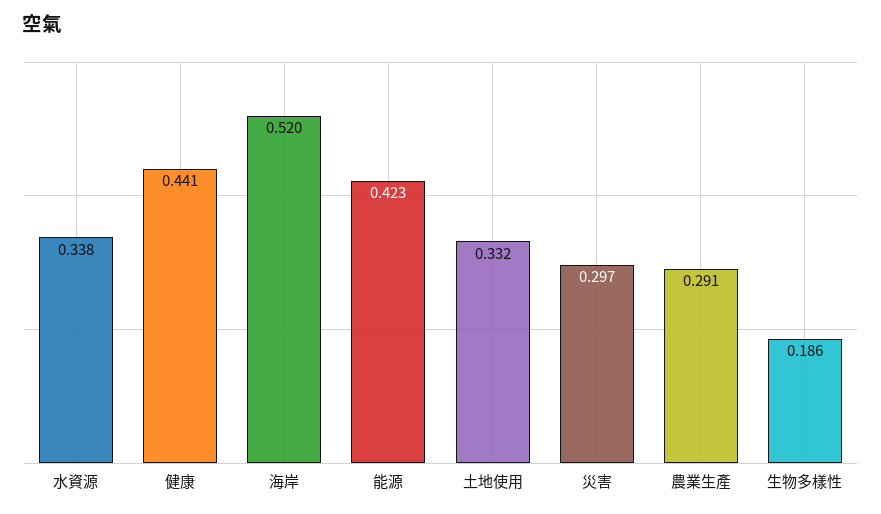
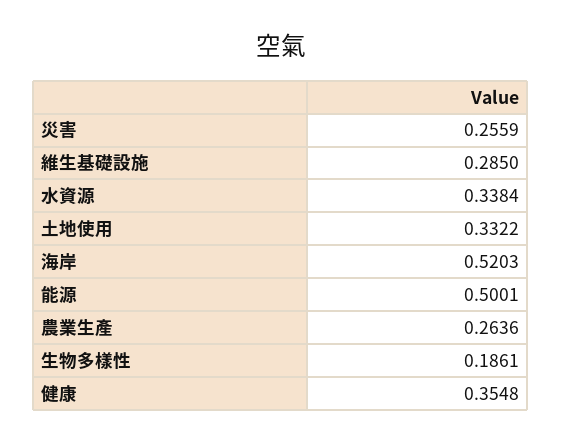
健康: 0.441 -> 0.3548
能源: 0.423 -> 0.5001
災害: 0.297 -> 0.2559
農業生產: 0.291 -> 0.2636
維生基礎設施: none -> 0.285

